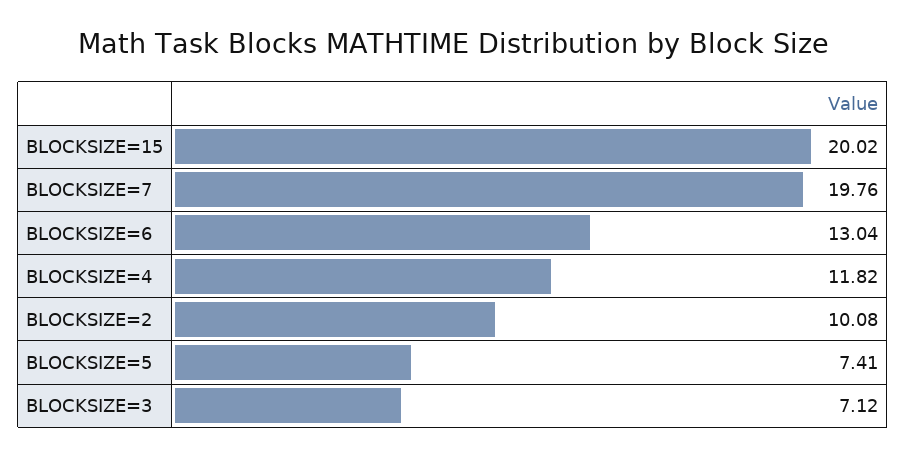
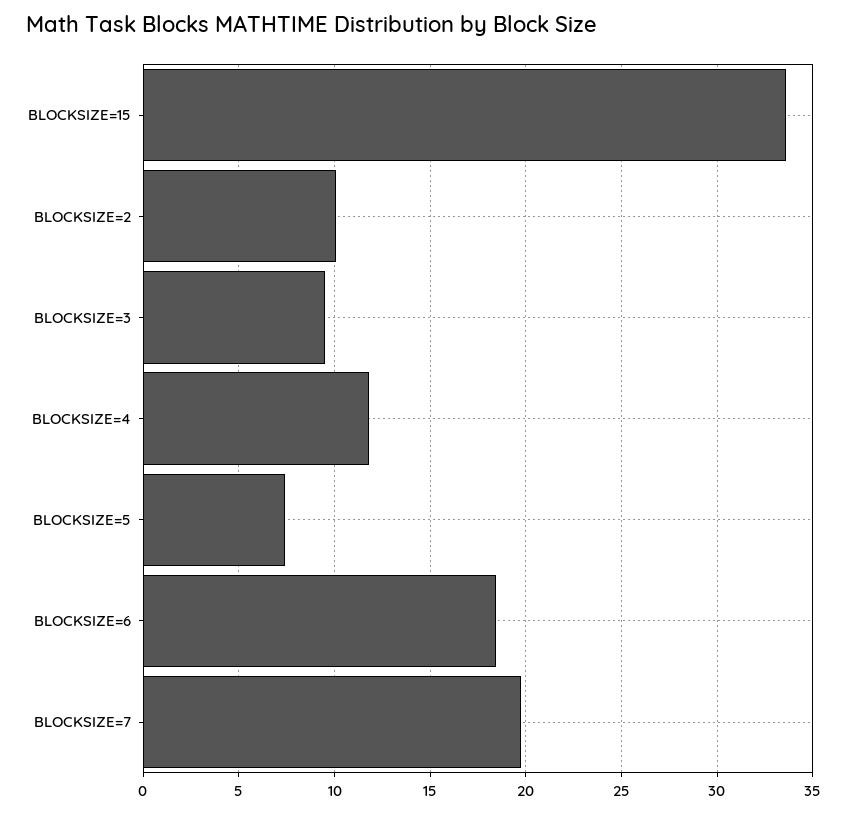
BLOCKSIZE=15: 20.02 -> 33.5
BLOCKSIZE=6: 13.04 -> 18.5
BLOCKSIZE=3: 7.12 -> 9.5

